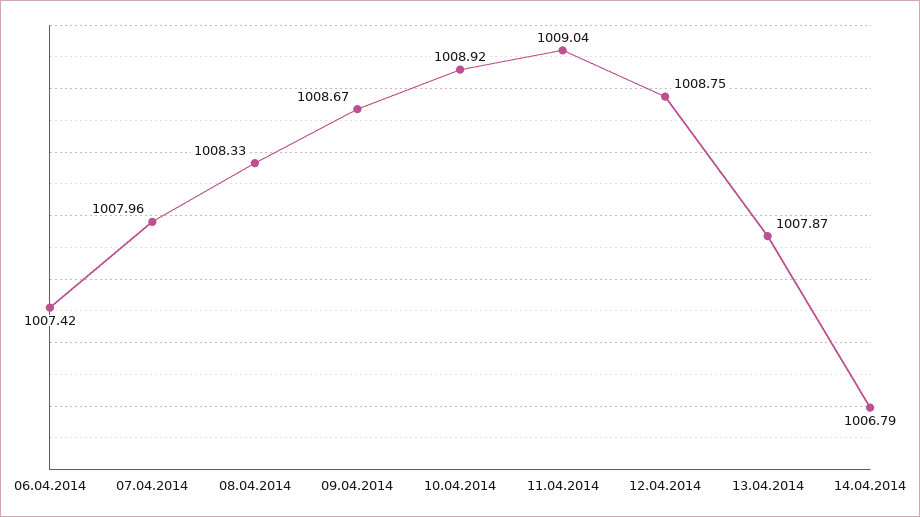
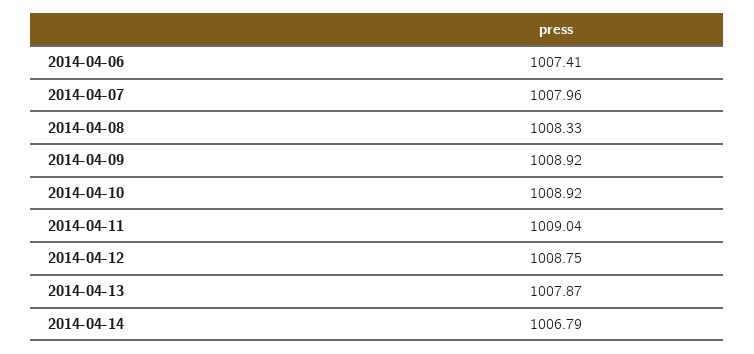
06.04.2014: 1007.42 -> 1007.41
09.04.2014: 1008.67 -> 1008.92

